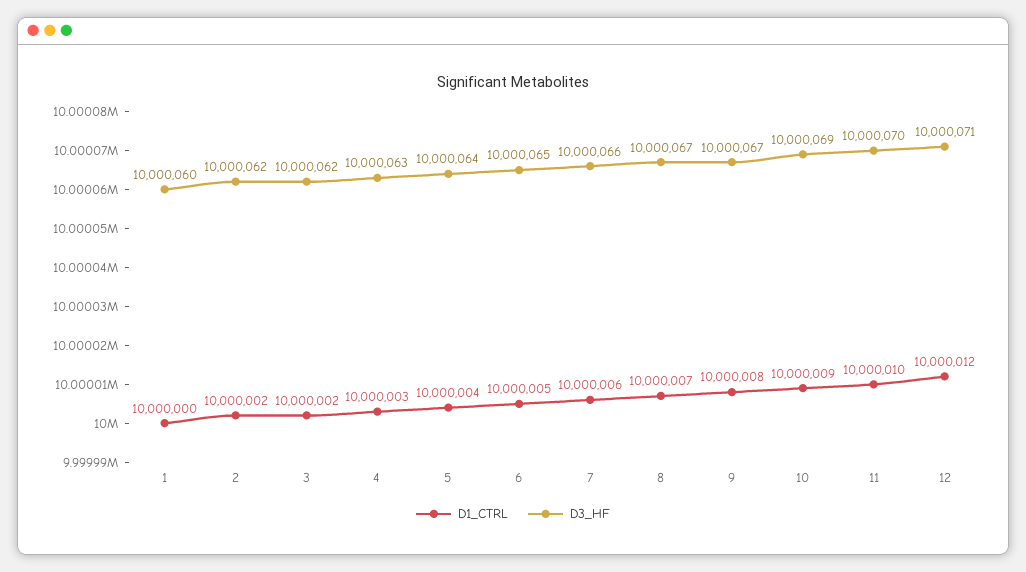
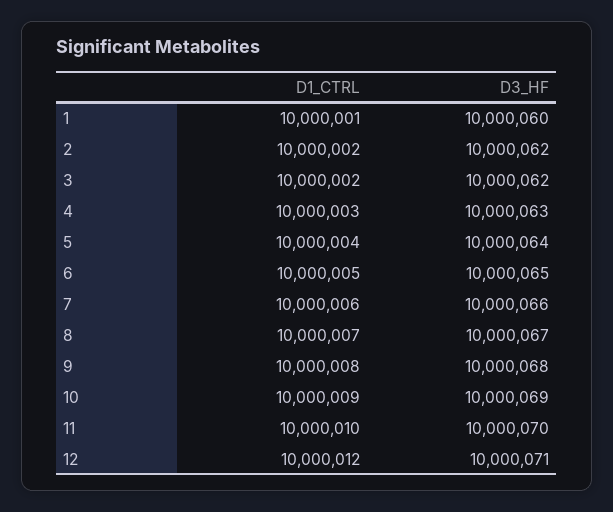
D1_CTRL, 1: 10000000 -> 10000001
D3_HF, 9: 10000067 -> 10000068

